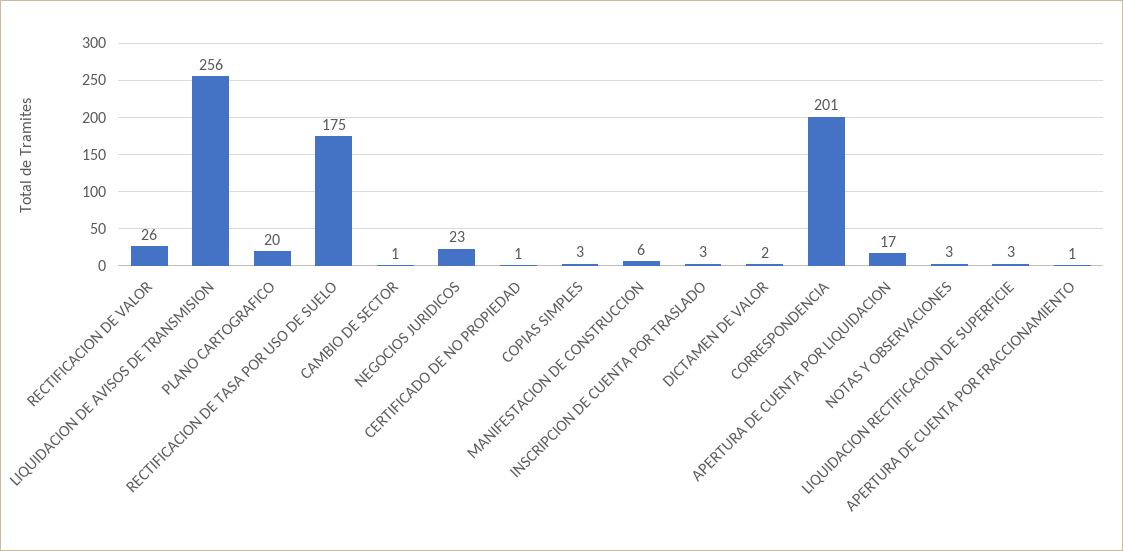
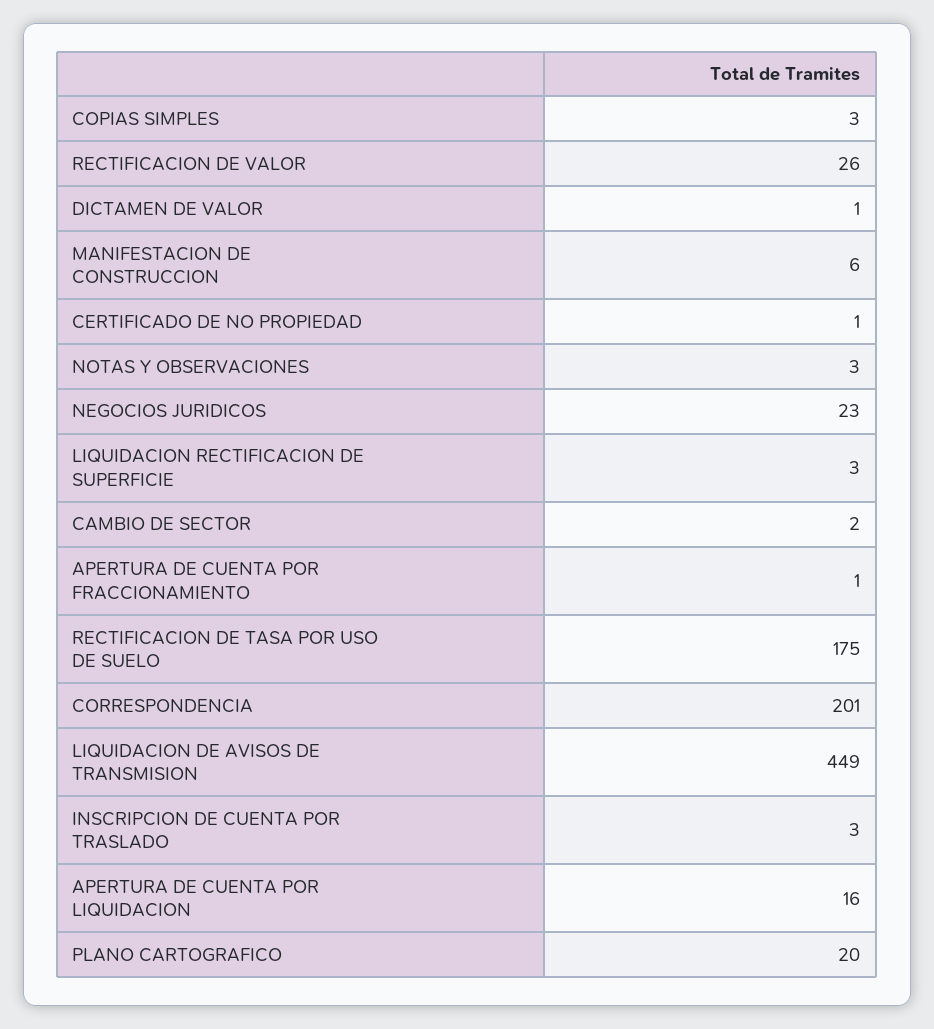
LIQUIDACION DE AVISOS DE TRANSMISION: 256 -> 449
CAMBIO DE SECTOR: 1 -> 2
DICTAMEN DE VALOR: 2 -> 1
APERTURA DE CUENTA POR LIQUIDACION: 17 -> 16

